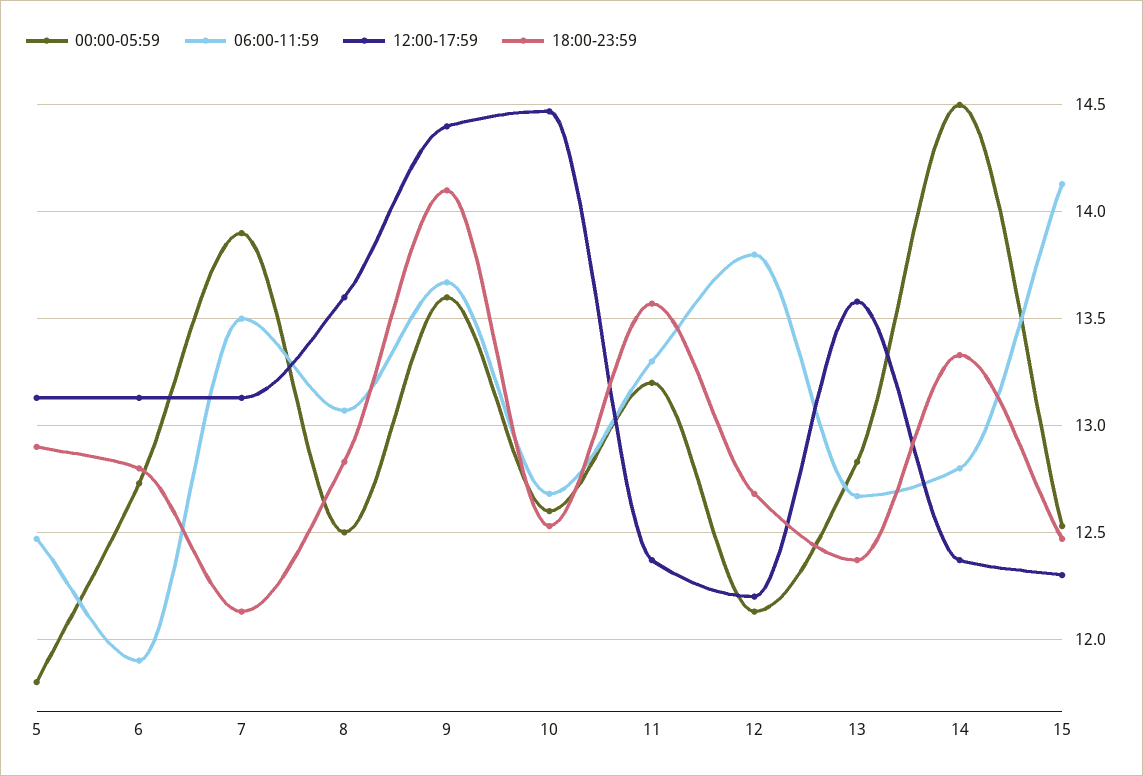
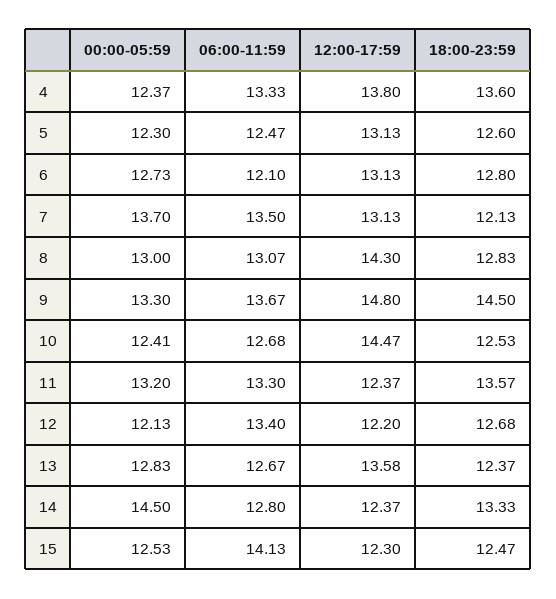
00:00-05:59, 5: 11.8 -> 12.3
18:00-23:59, 5: 12.9 -> 12.6
06:00-11:59, 6: 11.9 -> 12.1
00:00-05:59, 7: 13.9 -> 13.7
00:00-05:59, 8: 12.5 -> 13
12:00-17:59, 8: 13.6 -> 14.3
00:00-05:59, 9: 13.6 -> 13.3
12:00-17:59, 9: 14.4 -> 14.8
18:00-23:59, 9: 14.1 -> 14.5
00:00-05:59, 10: 12.6 -> 12.41
06:00-11:59, 12: 13.8 -> 13.4
00:00-05:59, 4: none -> 12.37
06:00-11:59, 4: none -> 13.33
12:00-17:59, 4: none -> 13.8
18:00-23:59, 4: none -> 13.6

